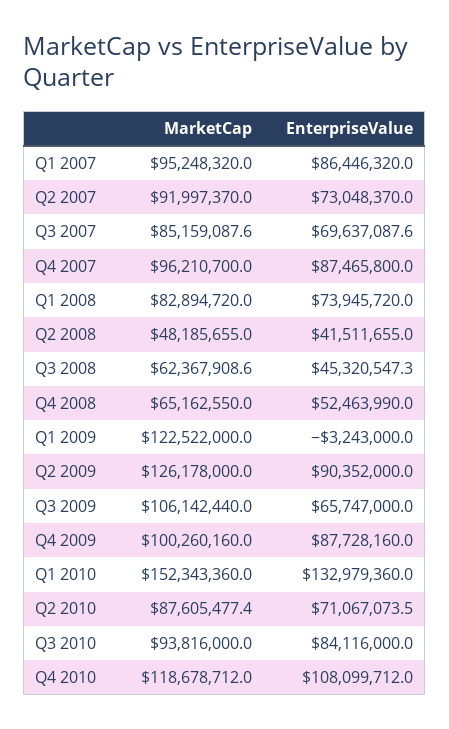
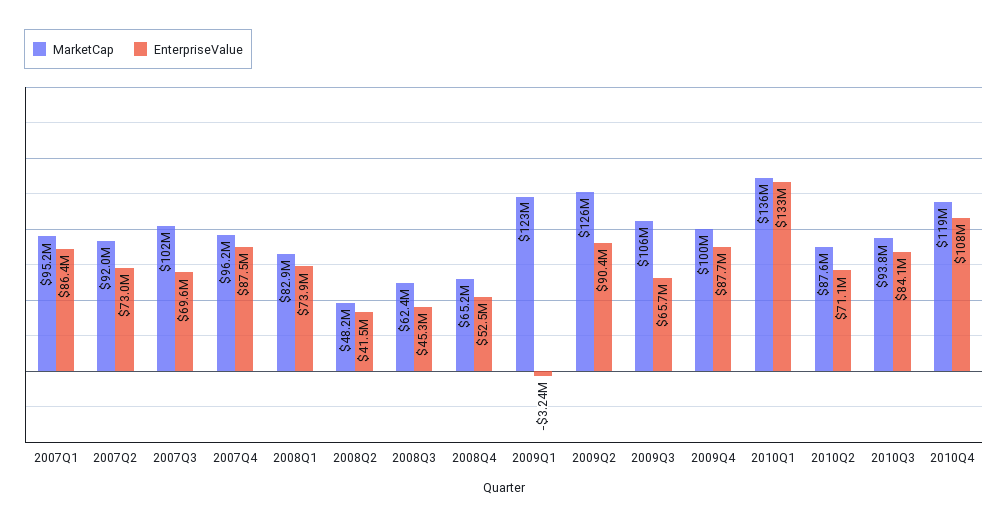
MarketCap, Q3 2007: 85159087.6 -> 102000000
MarketCap, Q1 2010: 152343360 -> 136000000

